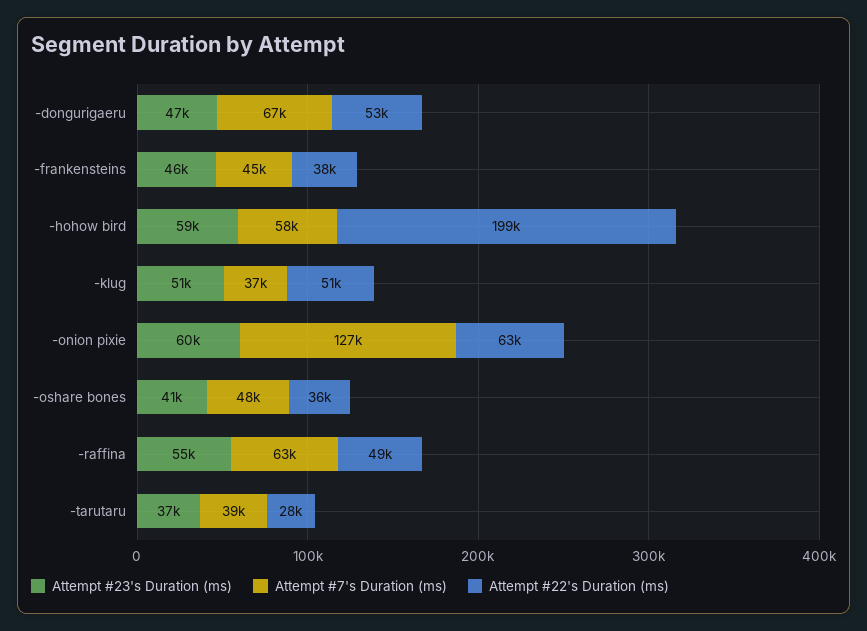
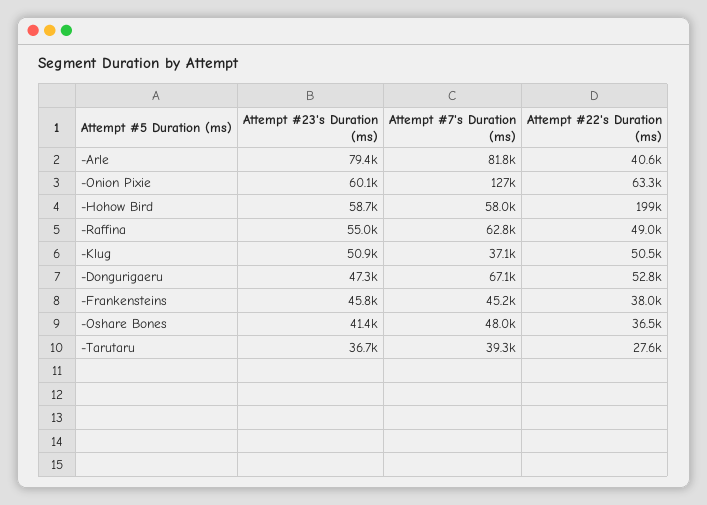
Attempt #23's Duration (ms), -Arle: none -> 79400
Attempt #7's Duration (ms), -Arle: none -> 81800
Attempt #22's Duration (ms), -Arle: none -> 40600

